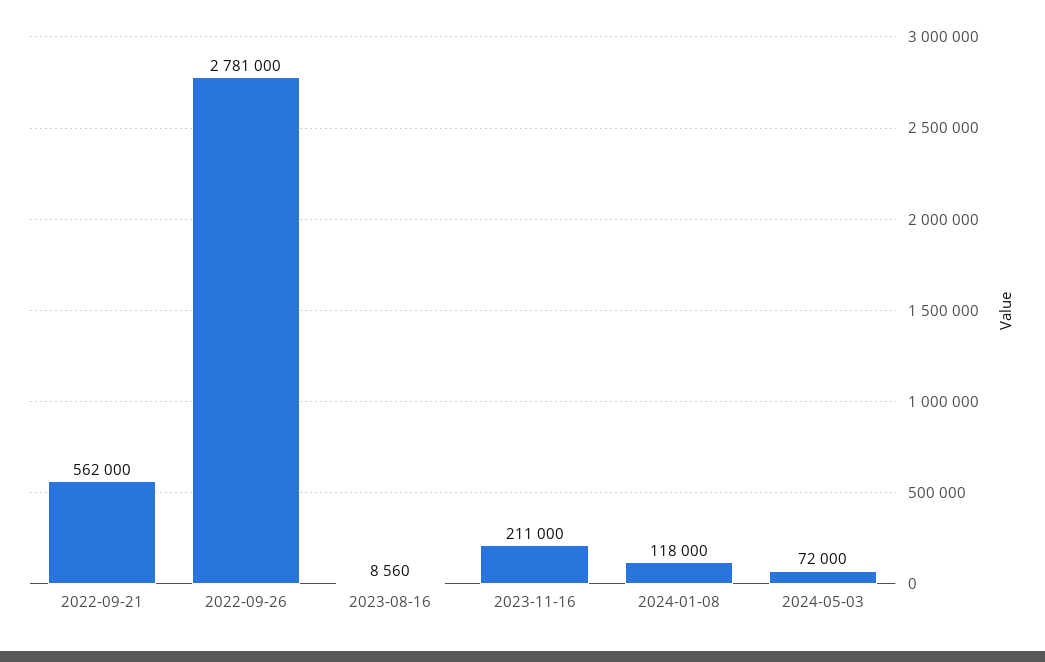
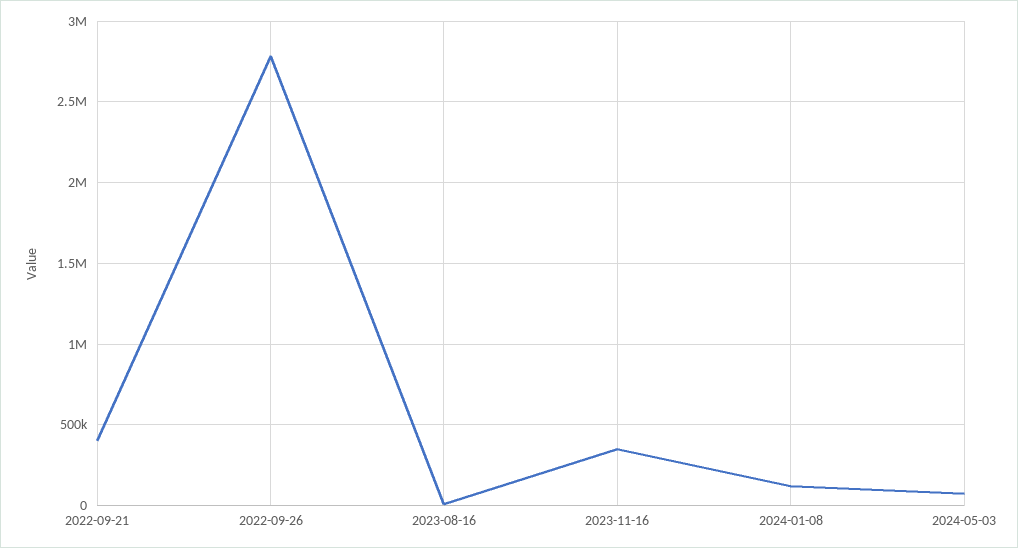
2022-09-21: 562000 -> 400000
2023-11-16: 211000 -> 350000

